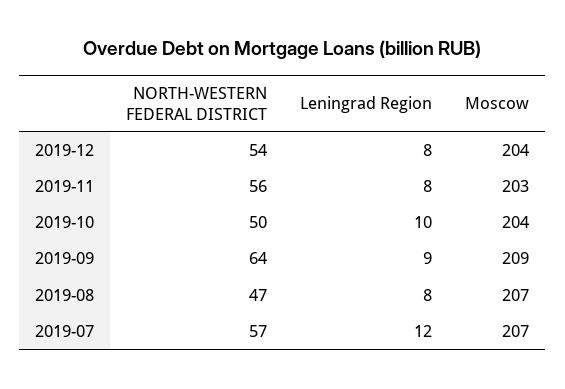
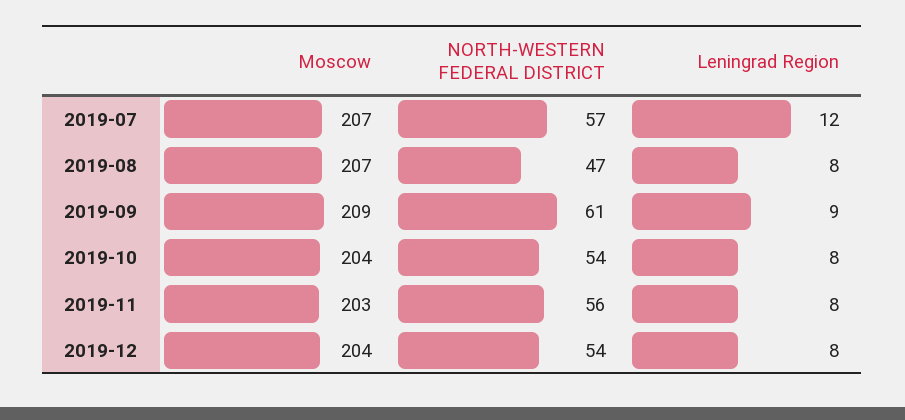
NORTH-WESTERN FEDERAL DISTRICT, 2019-10: 50 -> 54
Leningrad Region, 2019-10: 10 -> 8
NORTH-WESTERN FEDERAL DISTRICT, 2019-09: 64 -> 61

